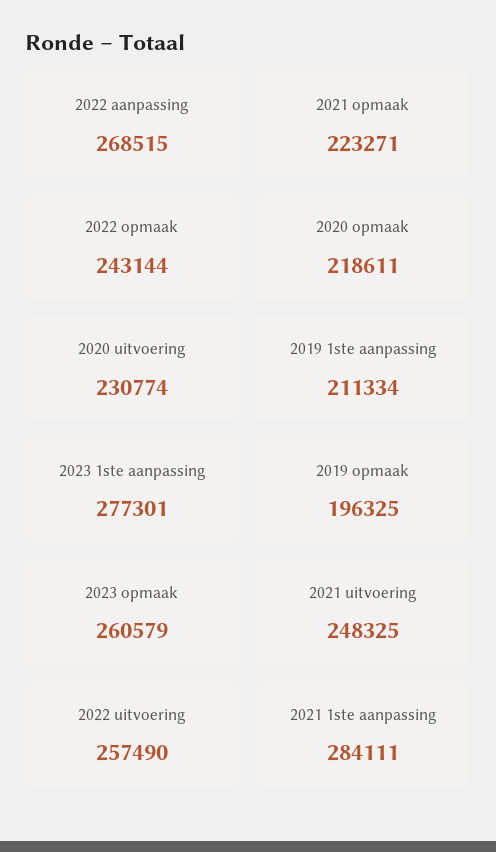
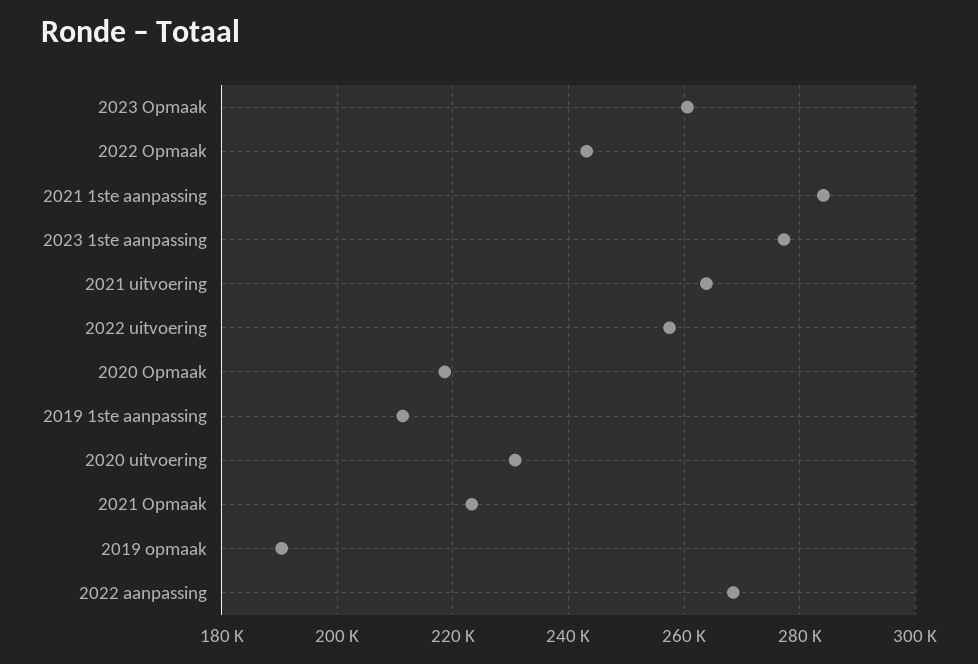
2019 opmaak: 196325 -> 190000
2021 uitvoering: 248325 -> 264000

